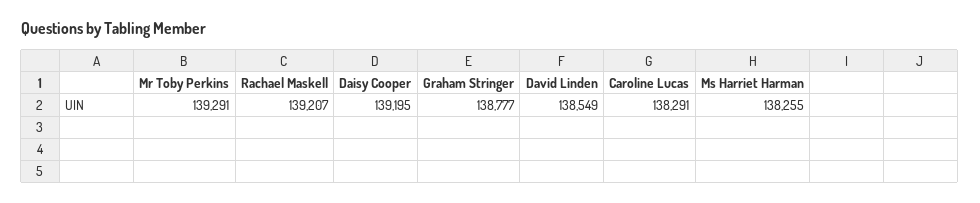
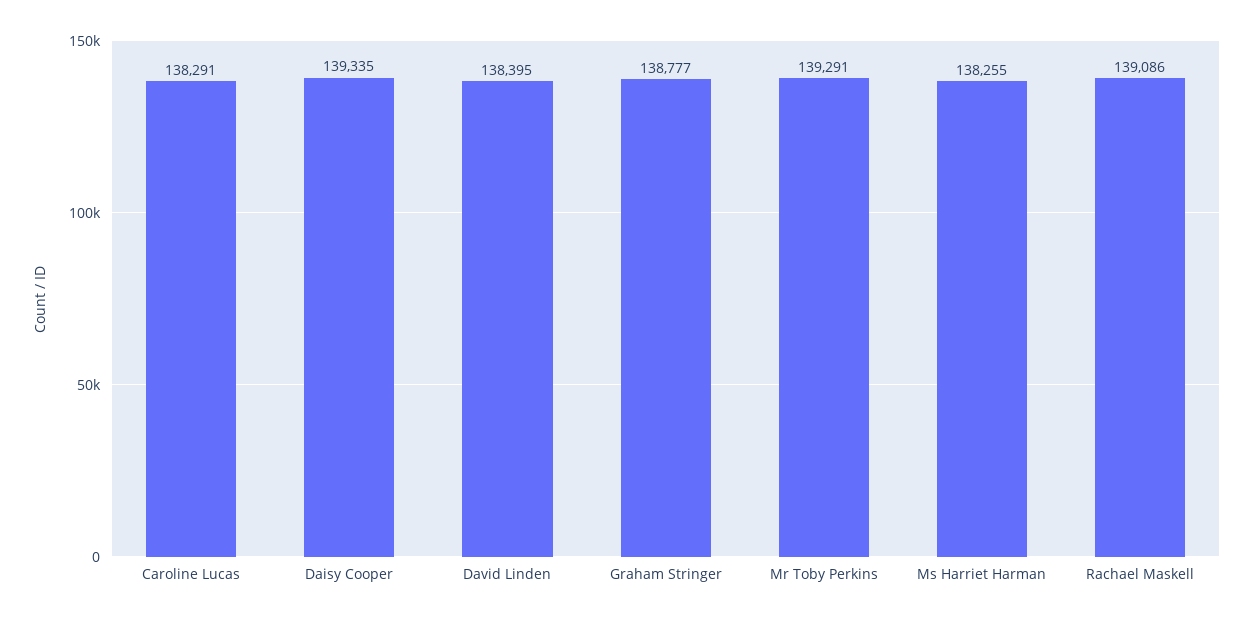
Rachael Maskell: 139207 -> 139086
Daisy Cooper: 139195 -> 139335
David Linden: 138549 -> 138395

